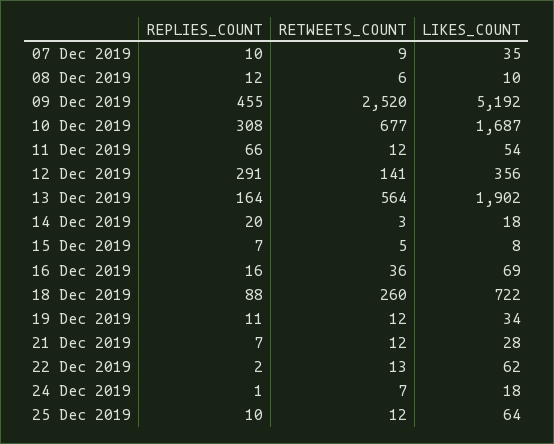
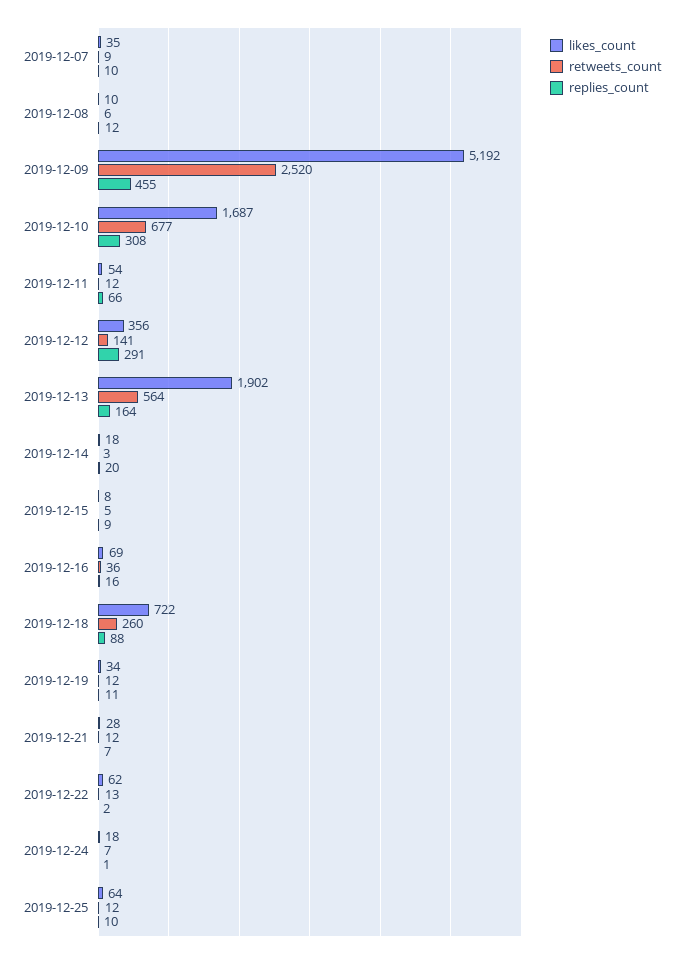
REPLIES_COUNT, 15 Dec 2019: 7 -> 9

